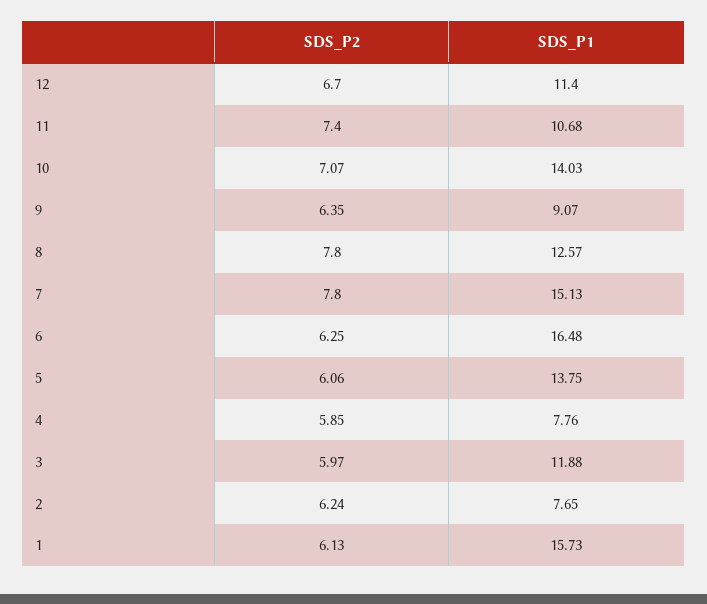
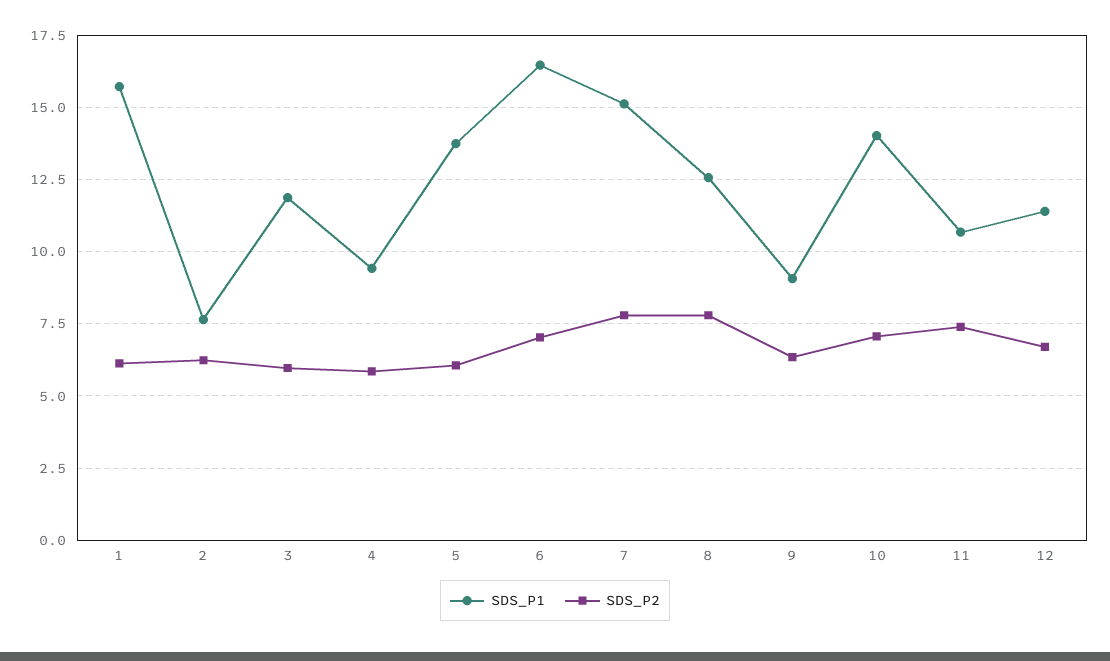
SDS_P2, 6: 6.25 -> 7
SDS_P1, 4: 7.76 -> 9.5

